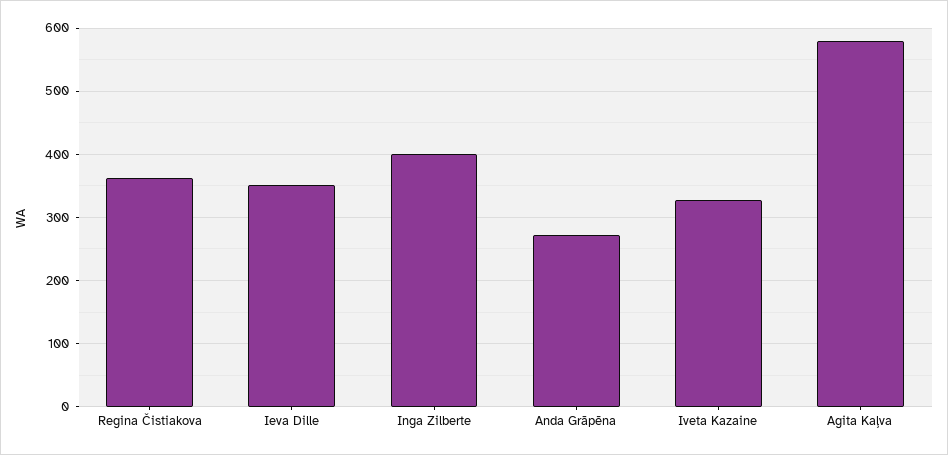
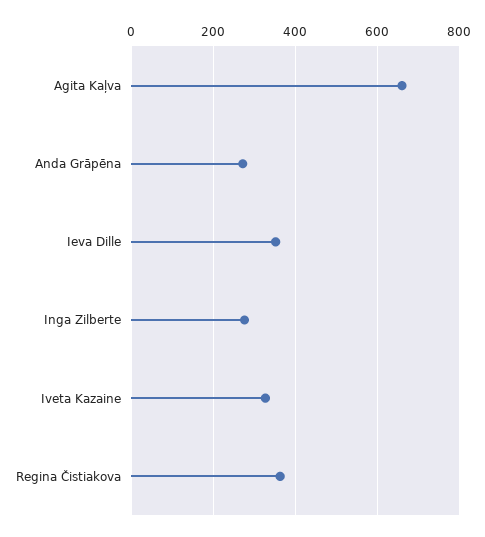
Inga Zilberte: 400 -> 280
Agita Kaļva: 580 -> 660

